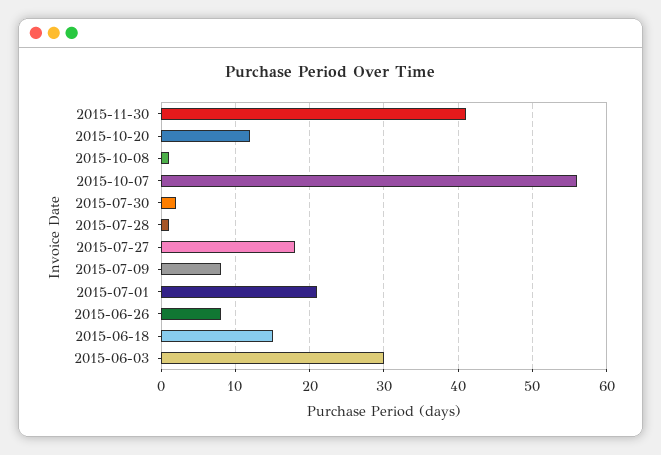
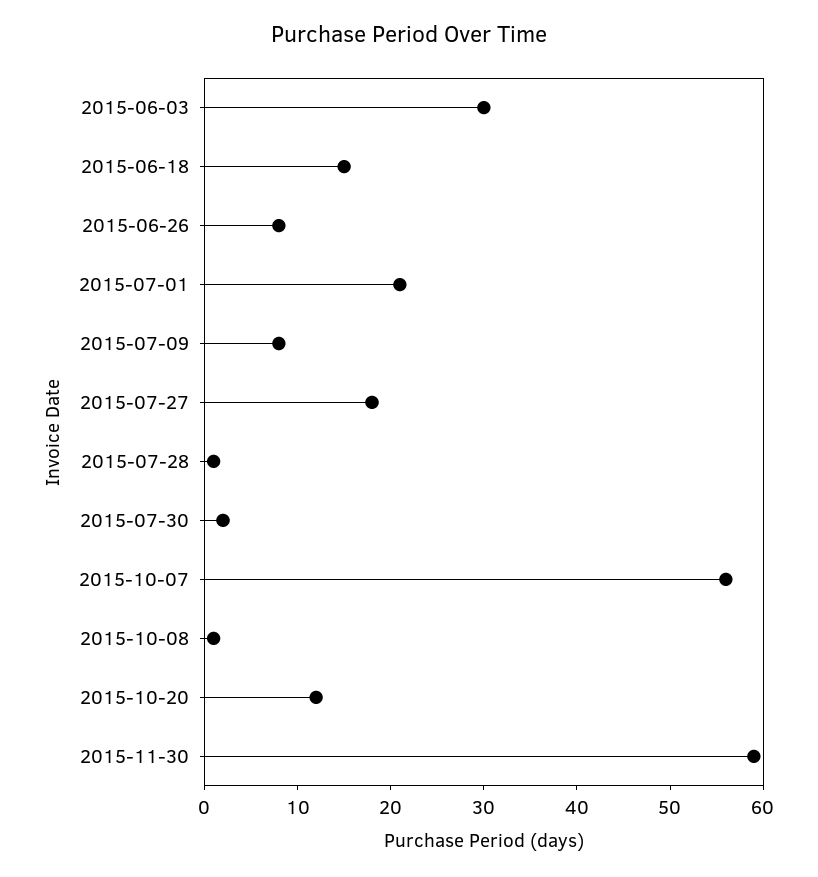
2015-11-30: 41 -> 59

